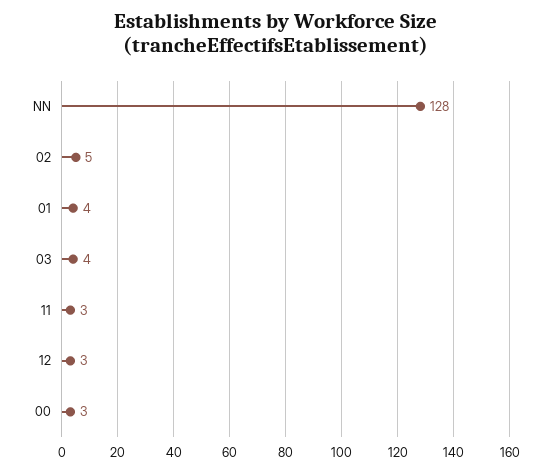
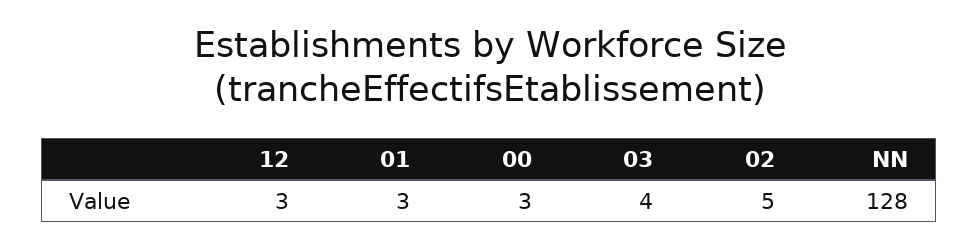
01: 4 -> 3
11: 3 -> none

